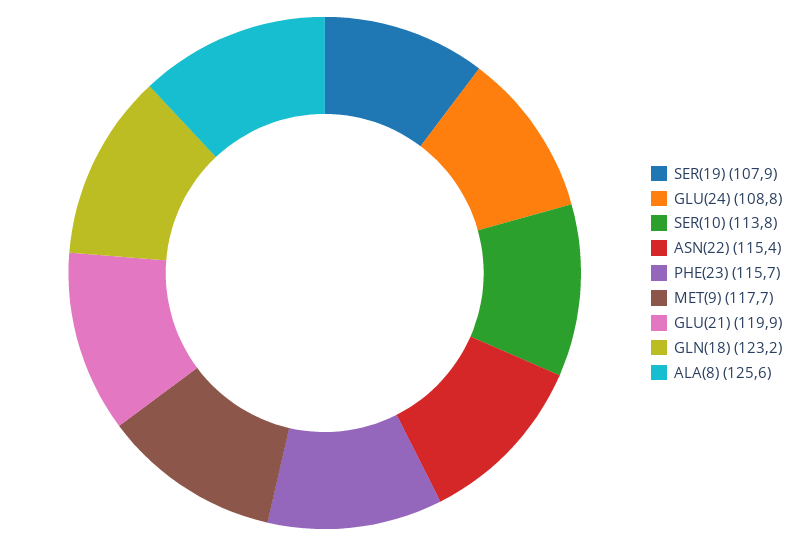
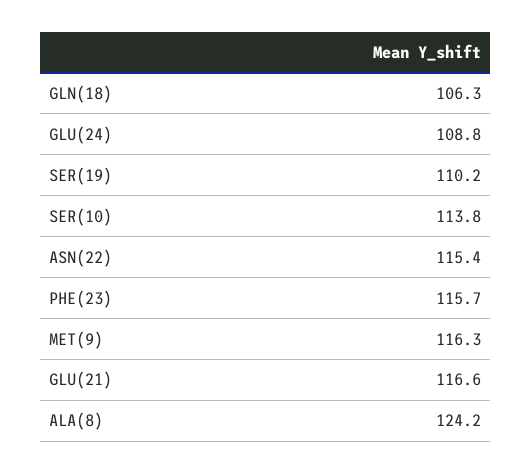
SER(19): 107.9 -> 110.2
MET(9): 117.7 -> 116.3
GLU(21): 119.9 -> 116.6
GLN(18): 123.2 -> 106.3
ALA(8): 125.6 -> 124.2

